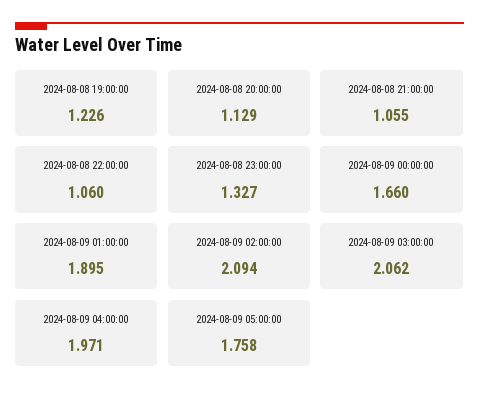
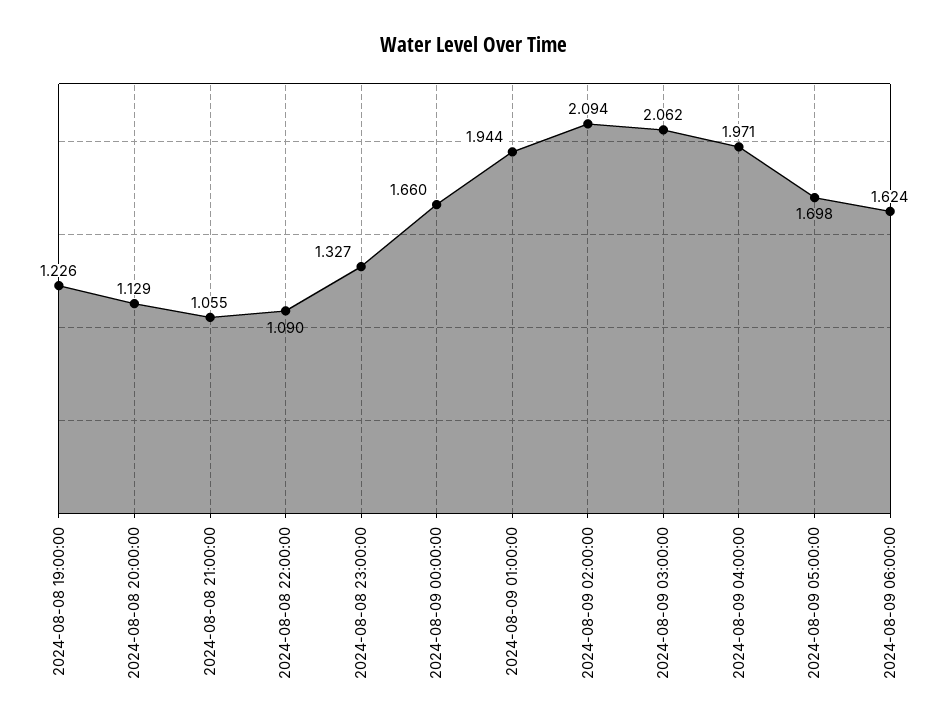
2024-08-08 22:00:00: 1.06 -> 1.09
2024-08-09 01:00:00: 1.895 -> 1.944
2024-08-09 05:00:00: 1.758 -> 1.698
2024-08-09 06:00:00: none -> 1.624

